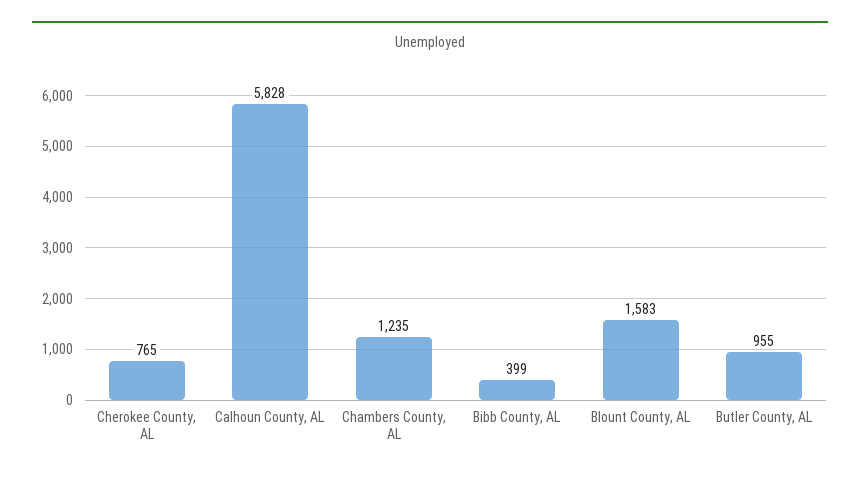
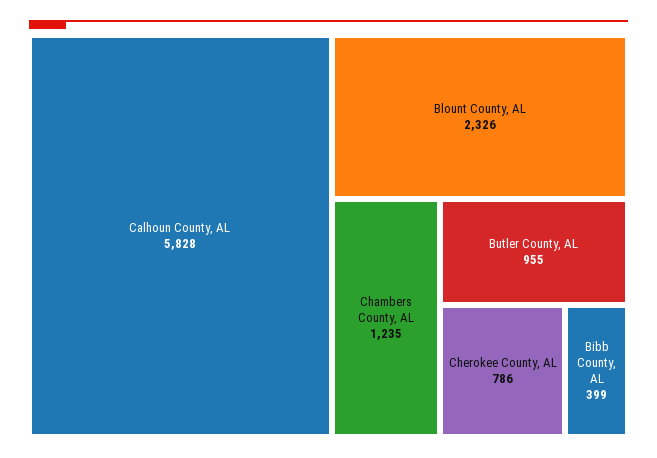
Cherokee County, AL: 765 -> 786
Blount County, AL: 1583 -> 2326

